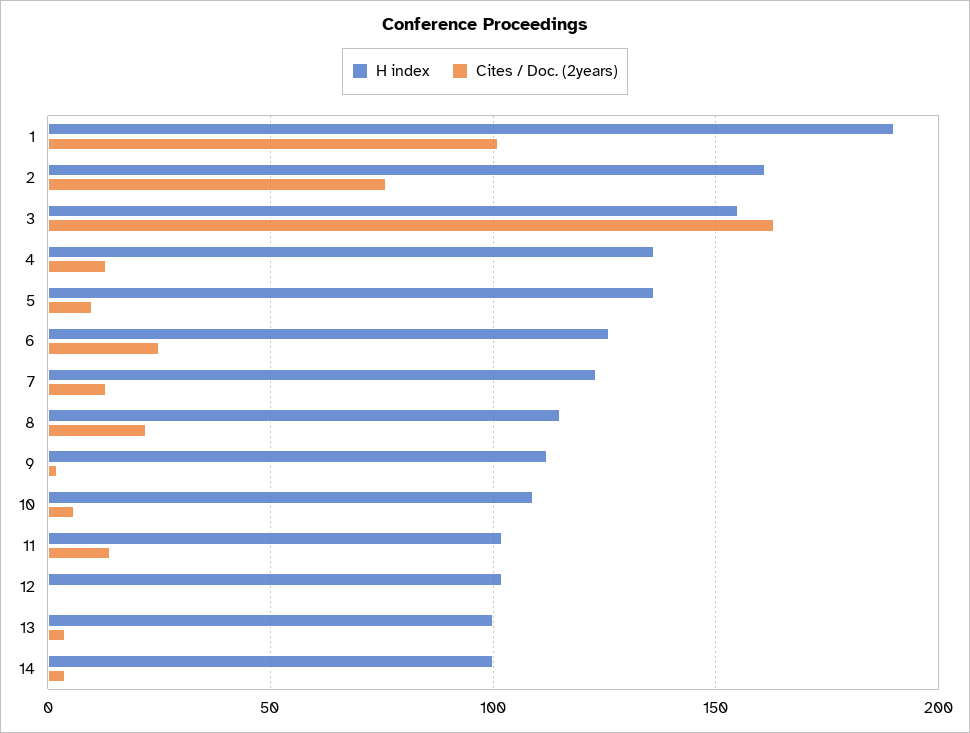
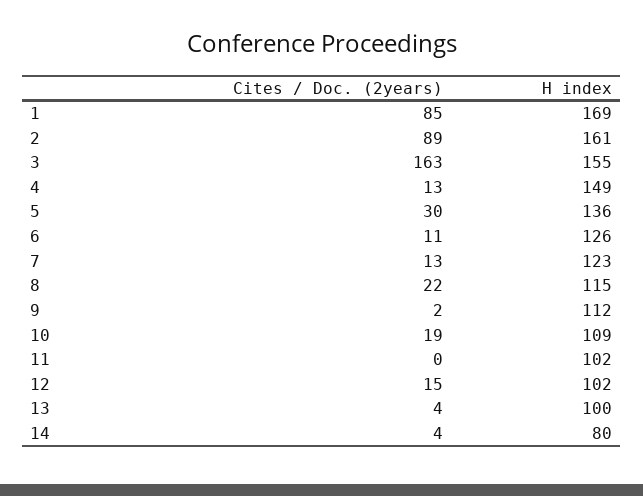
H index, 1: 190 -> 169
Cites / Doc. (2years), 1: 100 -> 85
Cites / Doc. (2years), 2: 75 -> 89
H index, 4: 135 -> 149
Cites / Doc. (2years), 5: 10 -> 30
Cites / Doc. (2years), 6: 25 -> 11
Cites / Doc. (2years), 10: 5 -> 19
Cites / Doc. (2years), 11: 15 -> 0
Cites / Doc. (2years), 12: 0 -> 15
H index, 14: 100 -> 80

